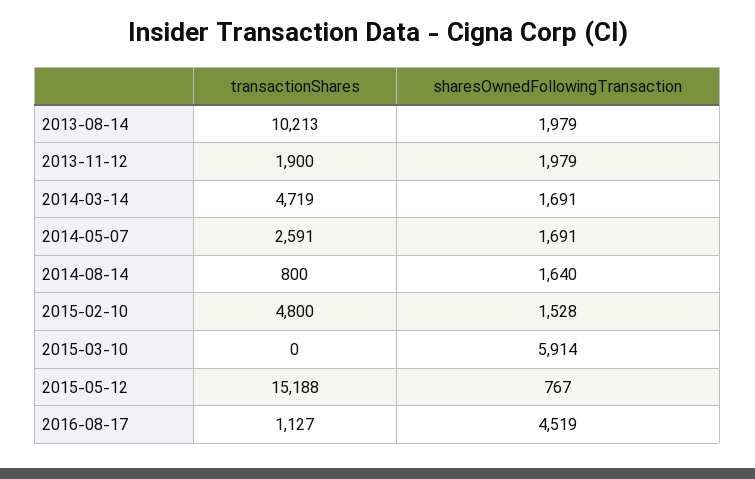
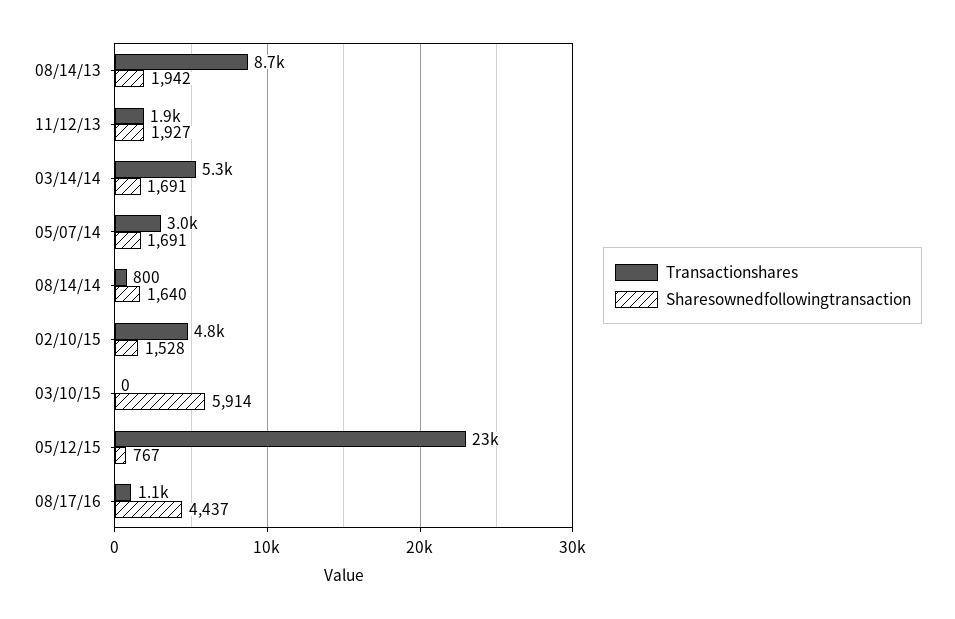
transactionShares, 2013-08-14: 10213 -> 8700
sharesOwnedFollowingTransaction, 2013-08-14: 1979 -> 1942
sharesOwnedFollowingTransaction, 2013-11-12: 1979 -> 1927
transactionShares, 2014-03-14: 4719 -> 5300
transactionShares, 2014-05-07: 2591 -> 3000
transactionShares, 2015-05-12: 15188 -> 23000
sharesOwnedFollowingTransaction, 2016-08-17: 4519 -> 4437

